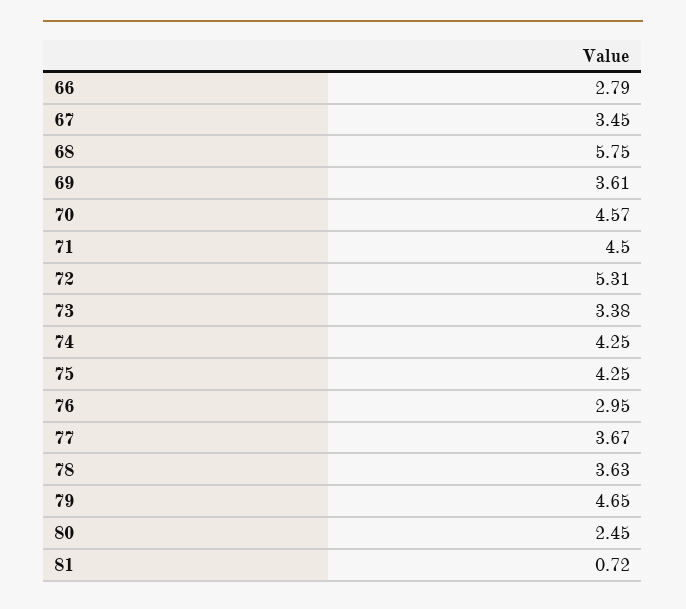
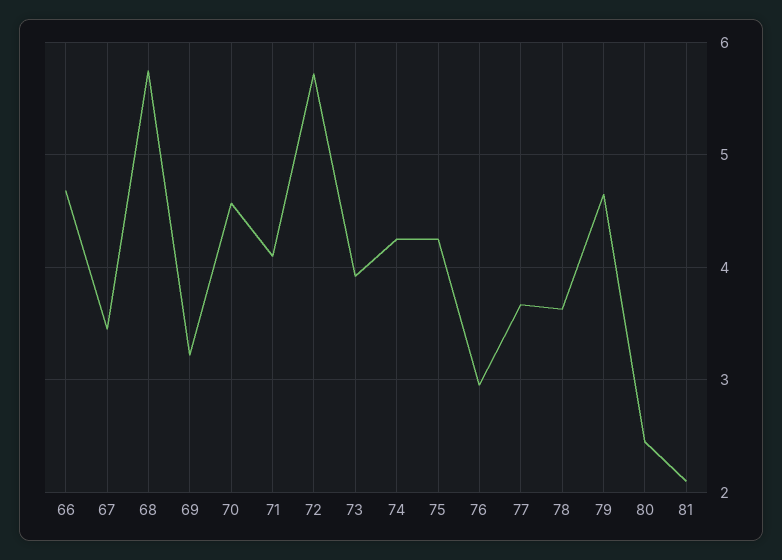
66: 2.79 -> 4.7
69: 3.61 -> 3.2
71: 4.5 -> 4.1
72: 5.31 -> 5.7
73: 3.38 -> 3.9
81: 0.72 -> 2.1

